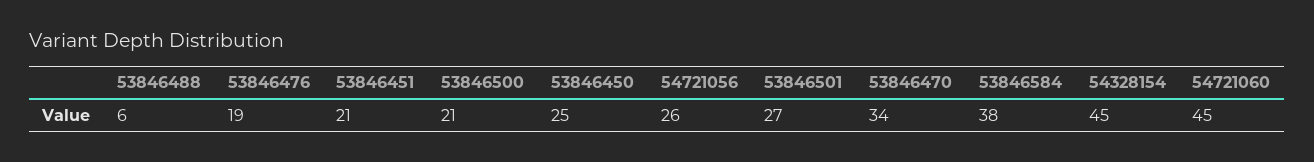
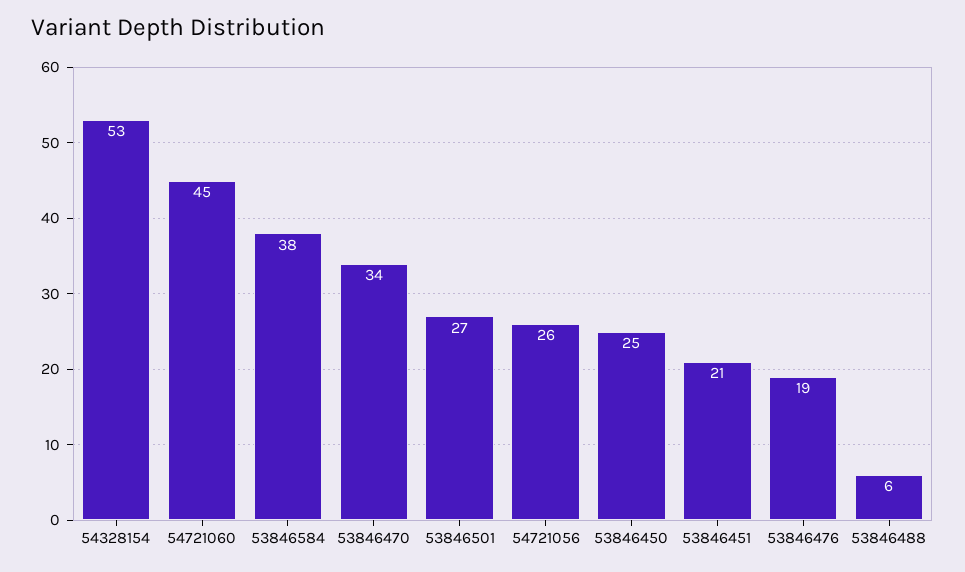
53846500: 21 -> none
54328154: 45 -> 53

